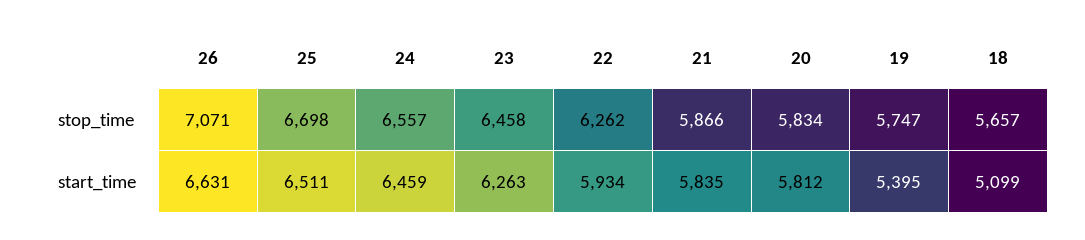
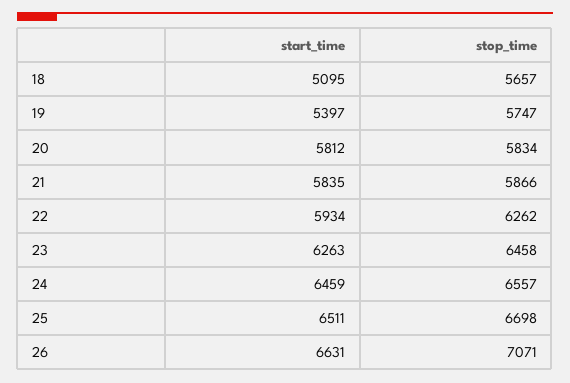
19, start_time: 5395 -> 5397
18, start_time: 5099 -> 5095

